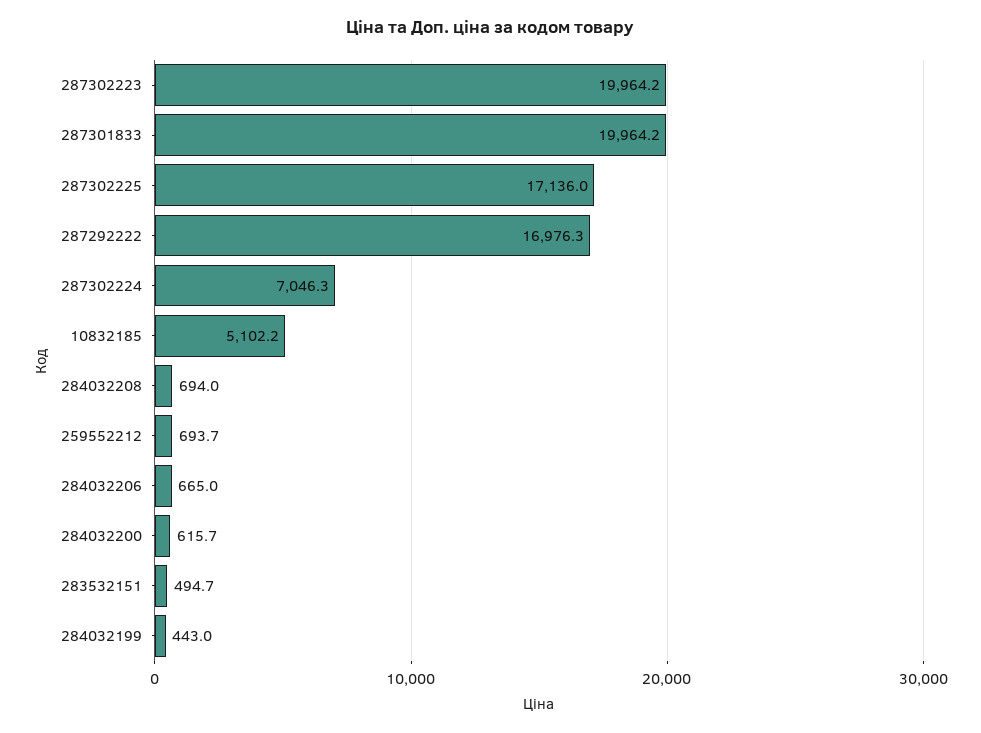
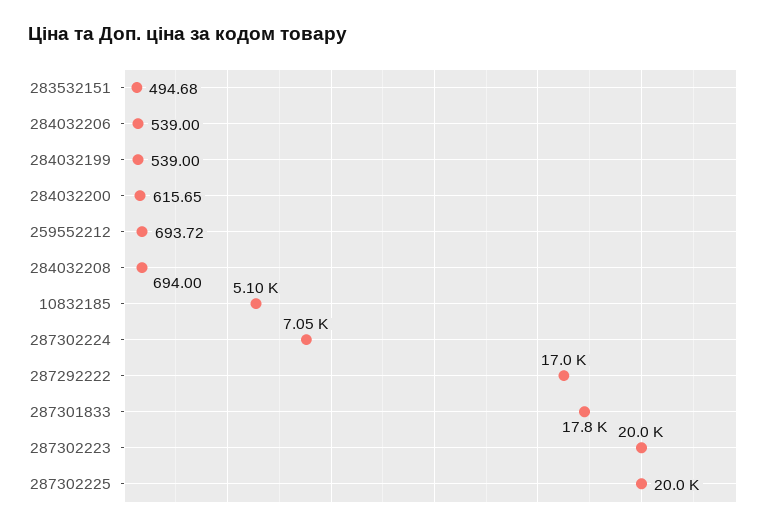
287301833: 19964.2 -> 17800
287302225: 17136 -> 20000
284032206: 665 -> 539
284032199: 443 -> 539

